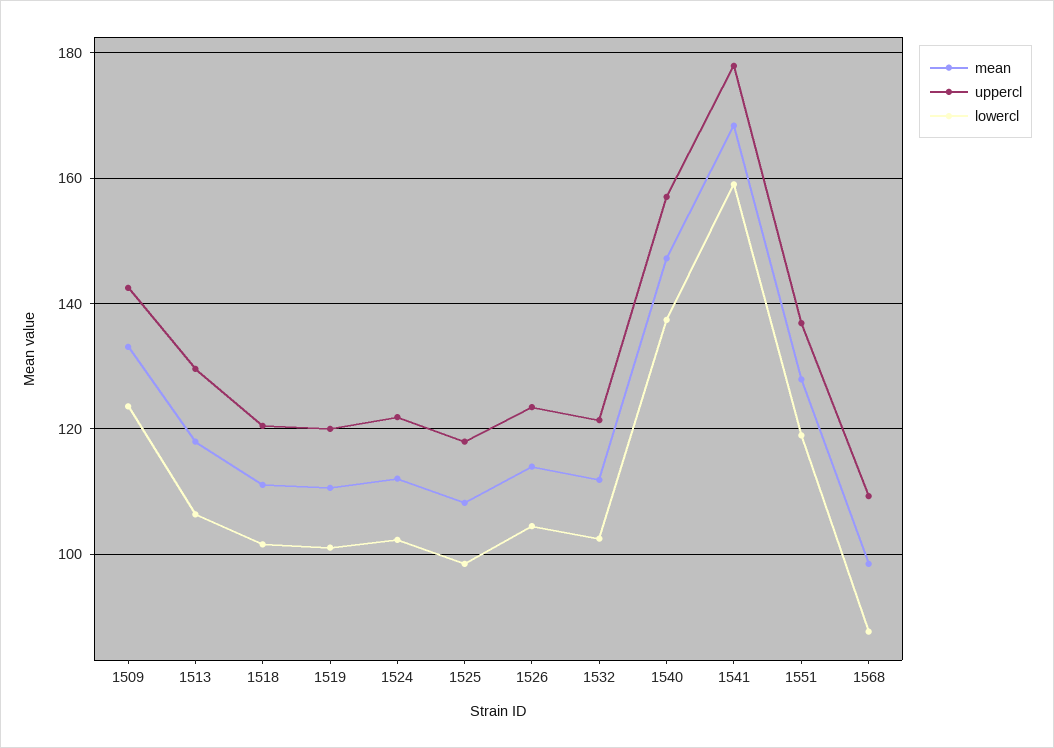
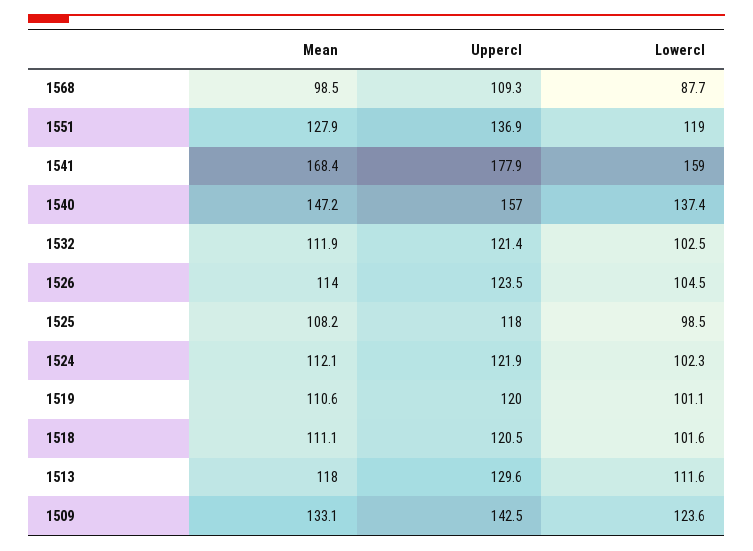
lowercl, 1513: 106 -> 111.6

